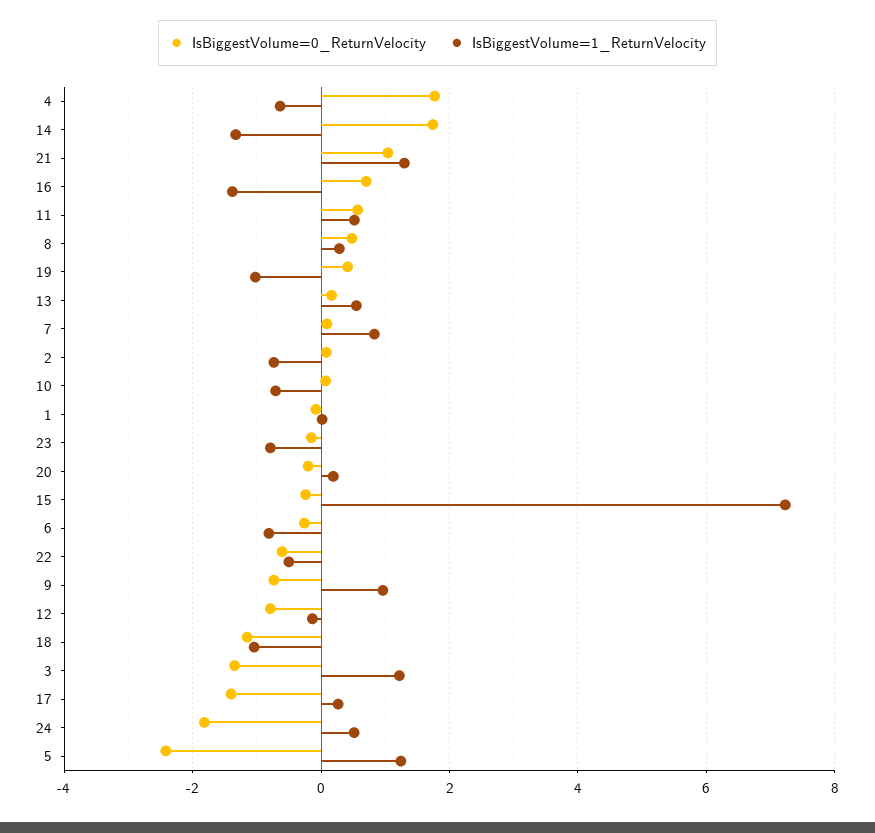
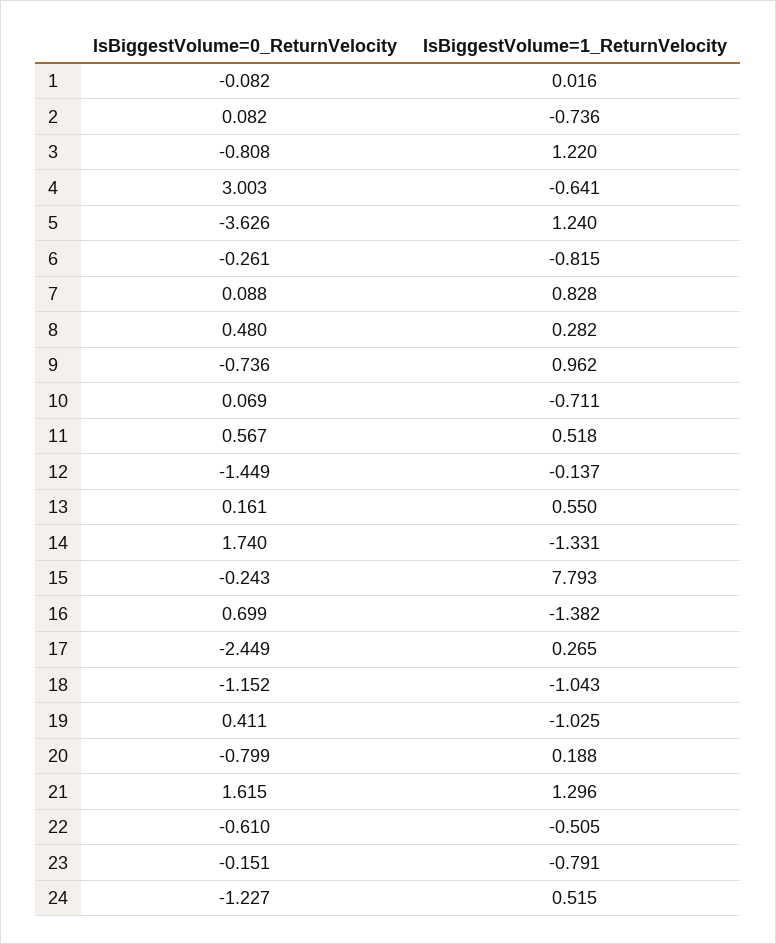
IsBiggestVolume=0_ReturnVelocity, 4: 1.8 -> 3.003
IsBiggestVolume=0_ReturnVelocity, 21: 1 -> 1.615
IsBiggestVolume=0_ReturnVelocity, 20: -0.2 -> -0.799
IsBiggestVolume=1_ReturnVelocity, 15: 7.2 -> 7.793
IsBiggestVolume=0_ReturnVelocity, 12: -0.8 -> -1.449
IsBiggestVolume=0_ReturnVelocity, 3: -1.4 -> -0.808
IsBiggestVolume=0_ReturnVelocity, 17: -1.4 -> -2.449
IsBiggestVolume=0_ReturnVelocity, 24: -1.8 -> -1.227
IsBiggestVolume=0_ReturnVelocity, 5: -2.4 -> -3.626

